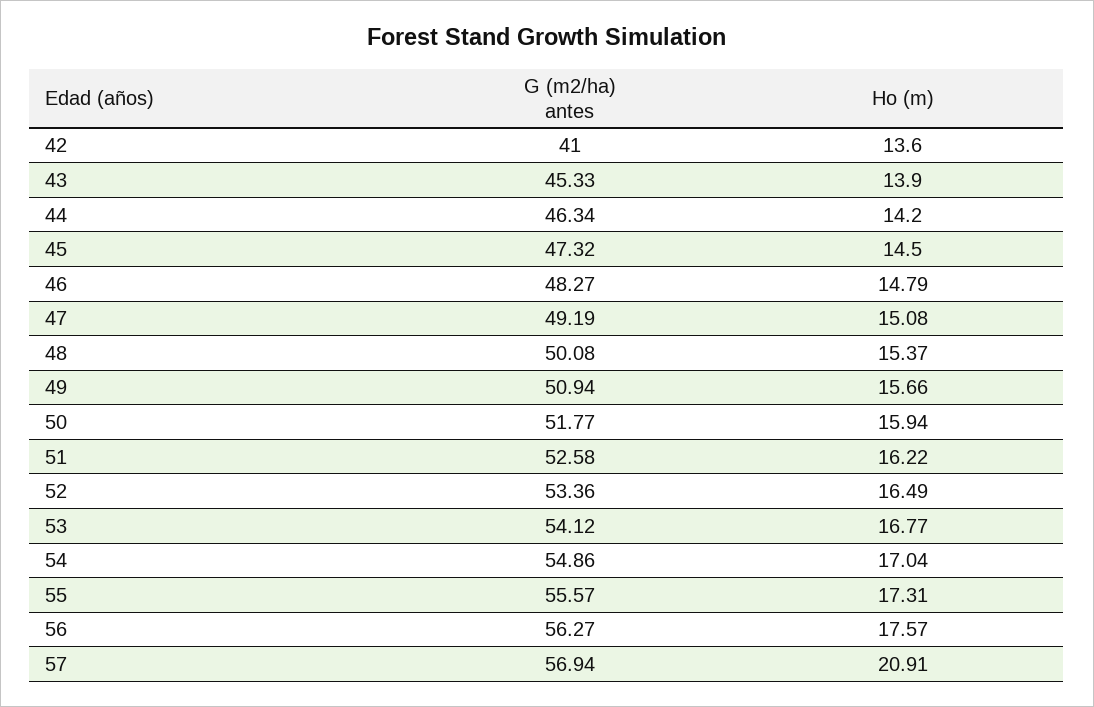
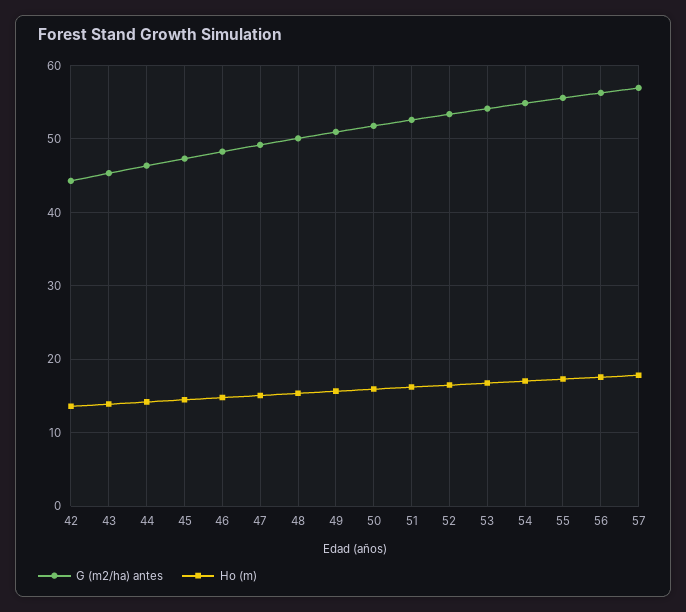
G (m2/ha) antes, 42: 41 -> 44
Ho (m), 57: 20.91 -> 18

